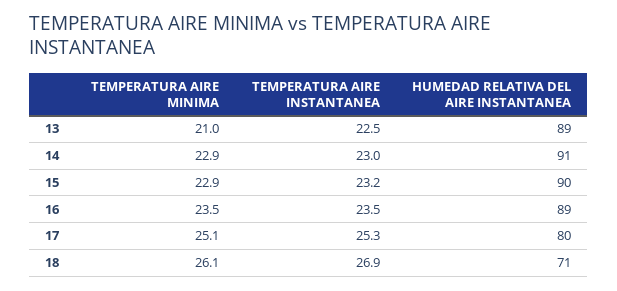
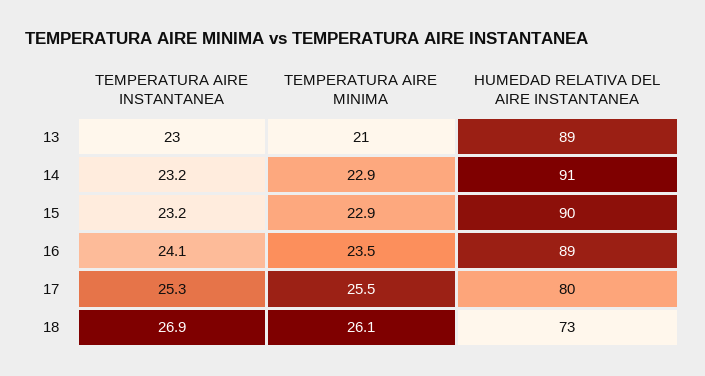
TEMPERATURA AIRE INSTANTANEA, 13: 22.5 -> 23
TEMPERATURA AIRE INSTANTANEA, 14: 23 -> 23.2
TEMPERATURA AIRE INSTANTANEA, 16: 23.5 -> 24.1
TEMPERATURA AIRE MINIMA, 17: 25.1 -> 25.5
HUMEDAD RELATIVA DEL AIRE INSTANTANEA, 18: 71 -> 73

